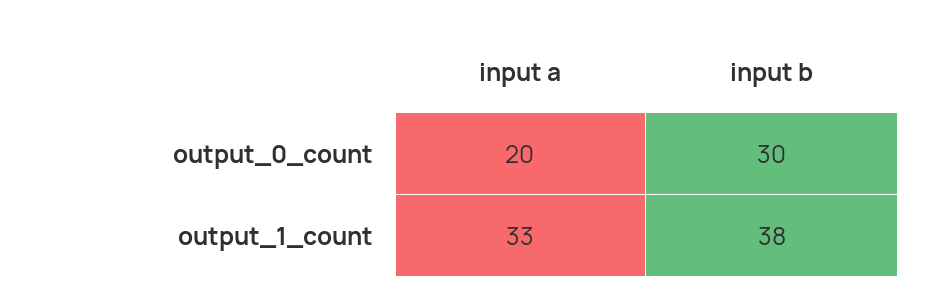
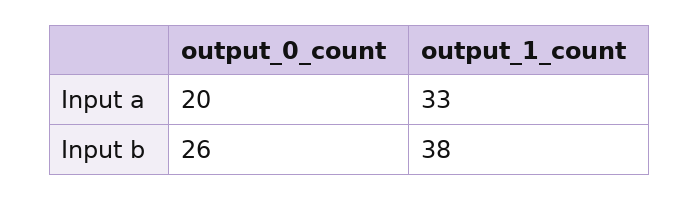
input b, output_0_count: 30 -> 26

